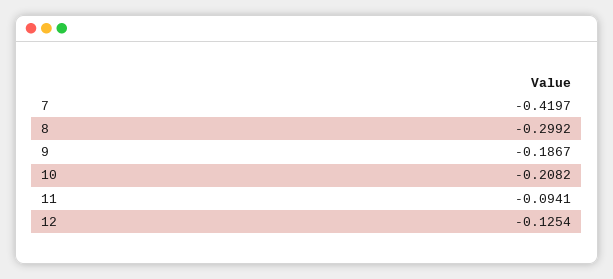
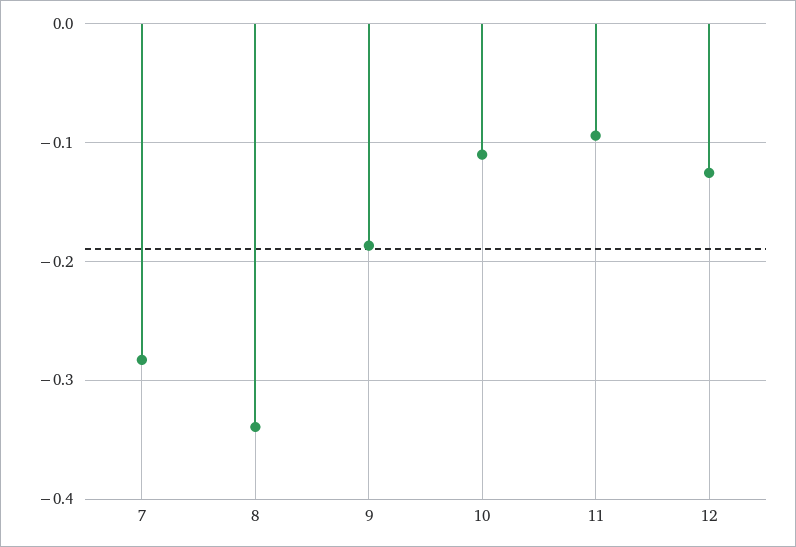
7: -0.4197 -> -0.28
8: -0.2992 -> -0.34
10: -0.2082 -> -0.11

